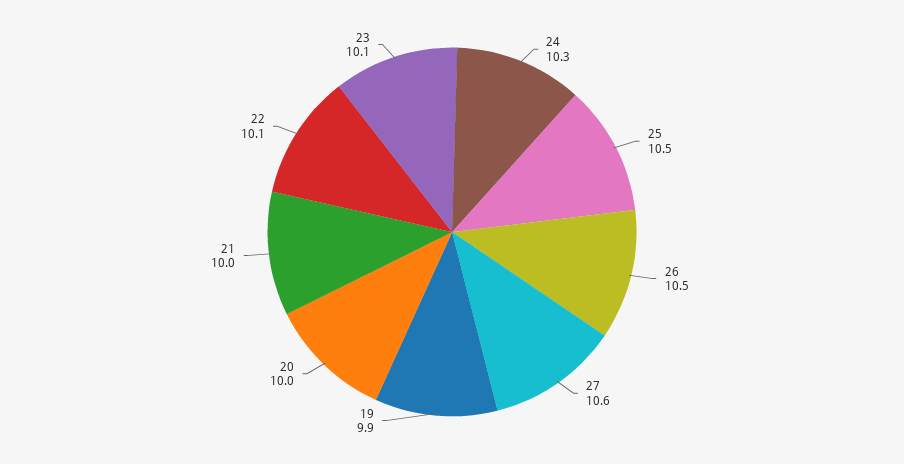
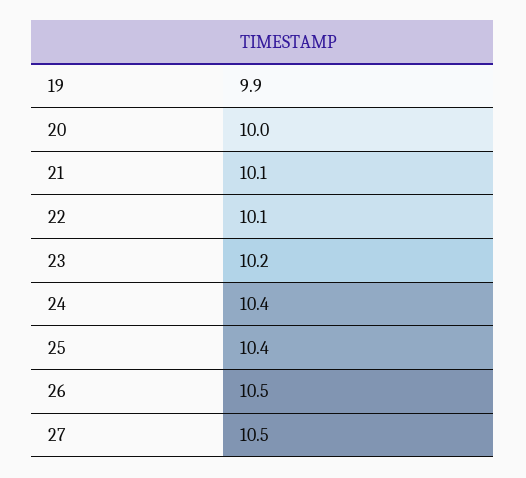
24: 10.3 -> 10.4
25: 10.5 -> 10.4
27: 10.6 -> 10.5
21: 10 -> 10.1
23: 10.1 -> 10.2

